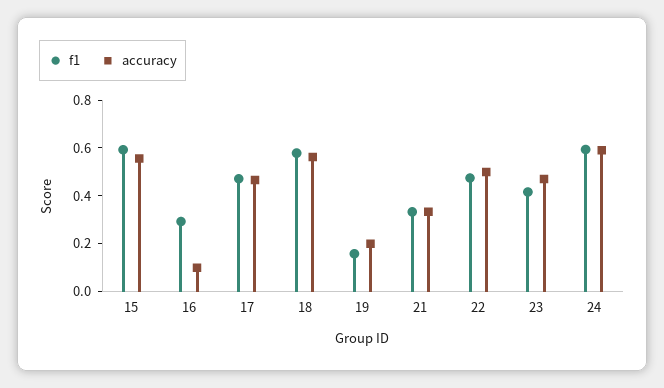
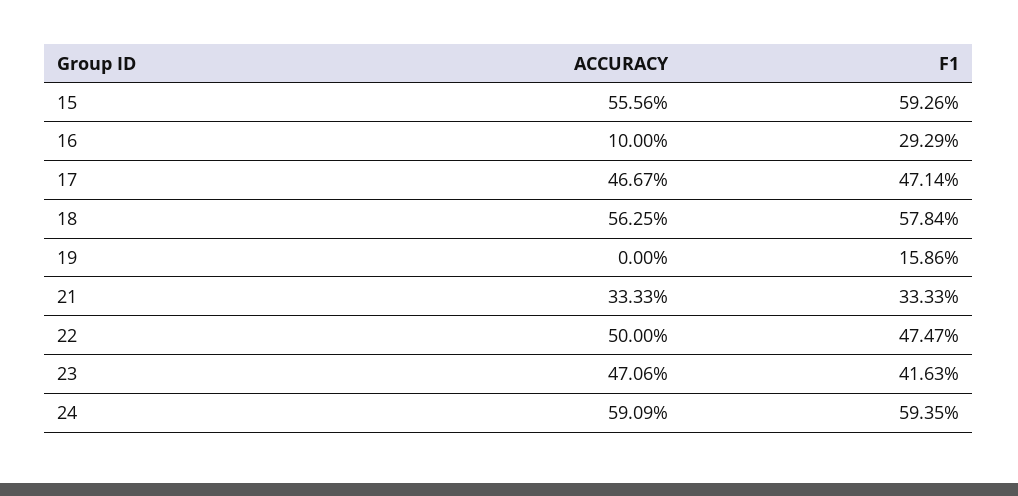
accuracy, 19: 0.2 -> 0

